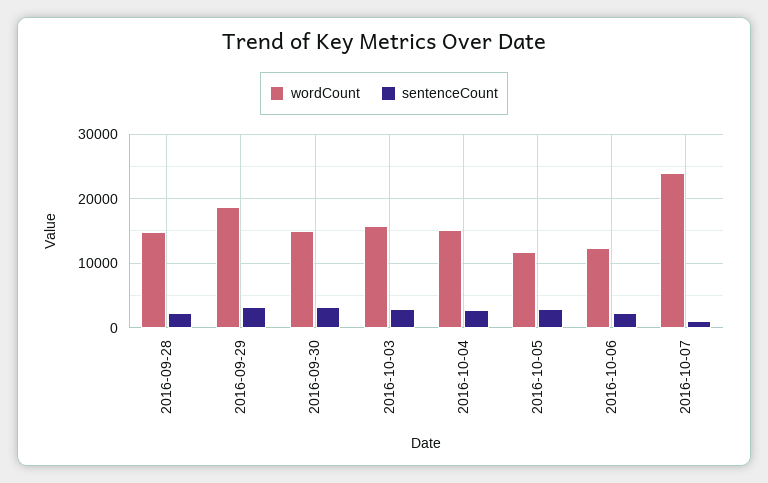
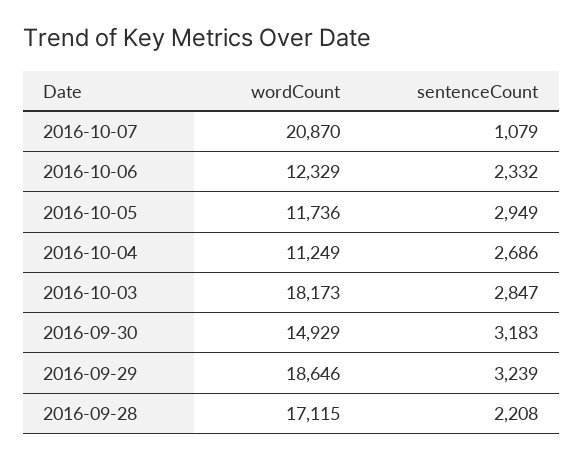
wordCount, 2016-09-28: 15000 -> 17115
wordCount, 2016-10-03: 16000 -> 18173
wordCount, 2016-10-04: 15000 -> 11249
wordCount, 2016-10-07: 24000 -> 20870

